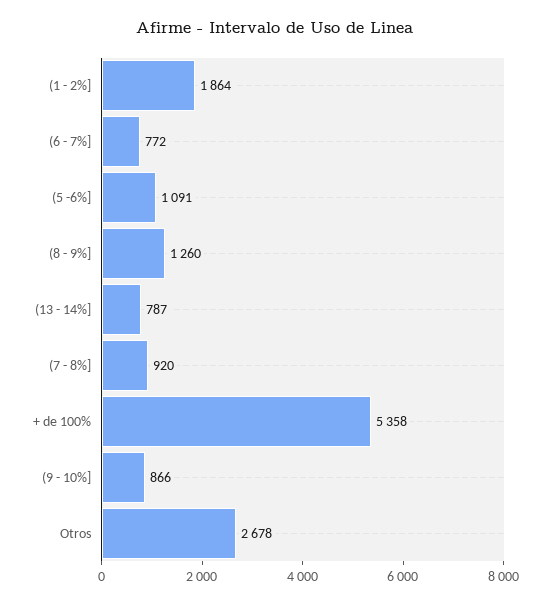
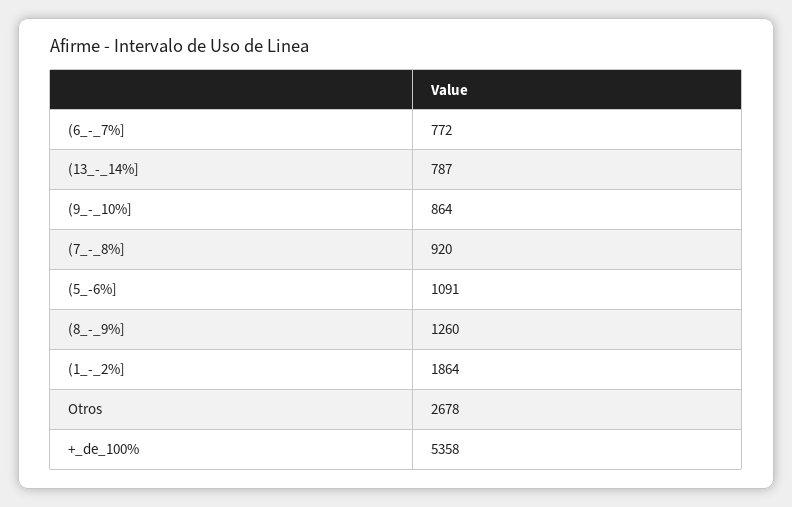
(9 - 10%]: 866 -> 864

